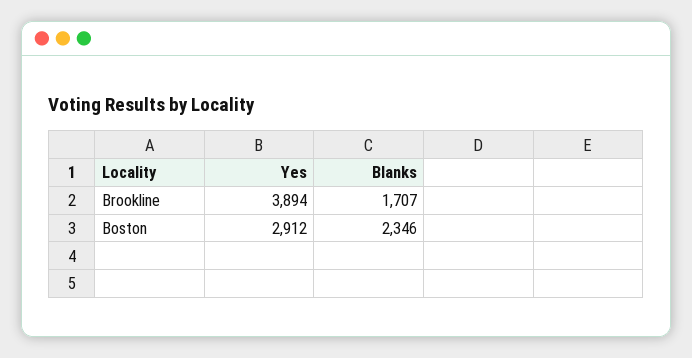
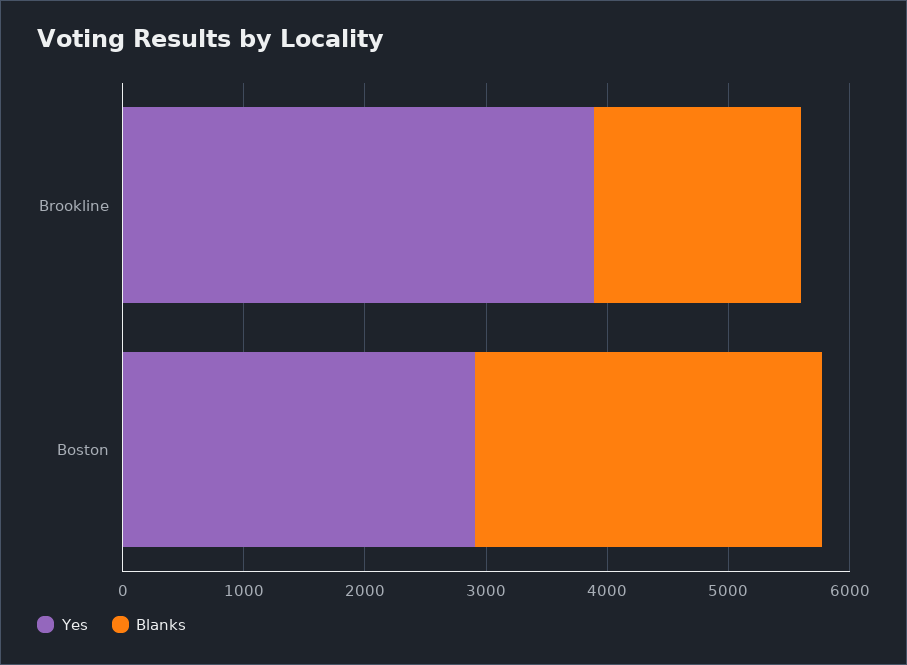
Blanks, Boston: 2346 -> 2800

